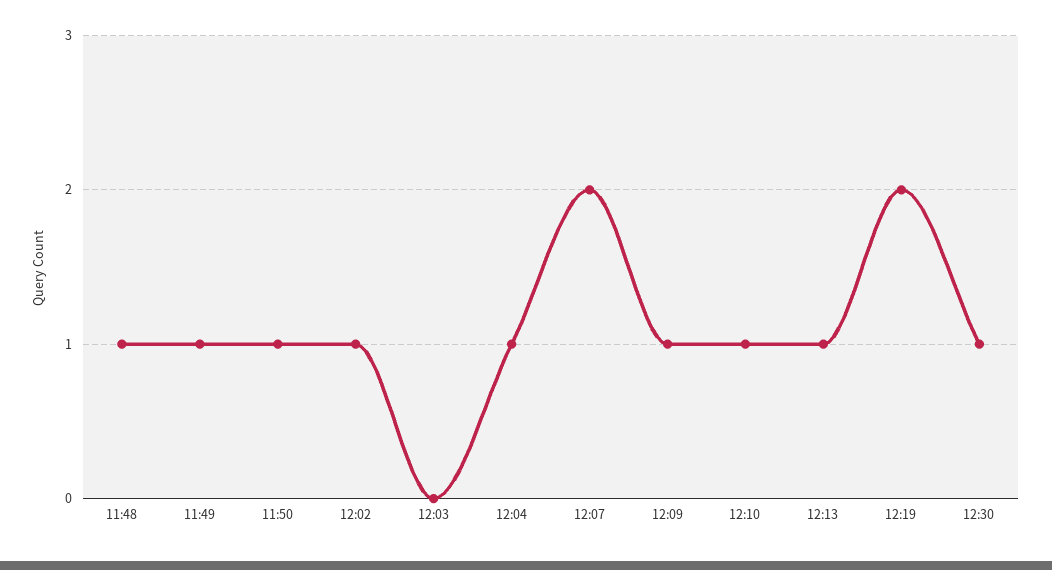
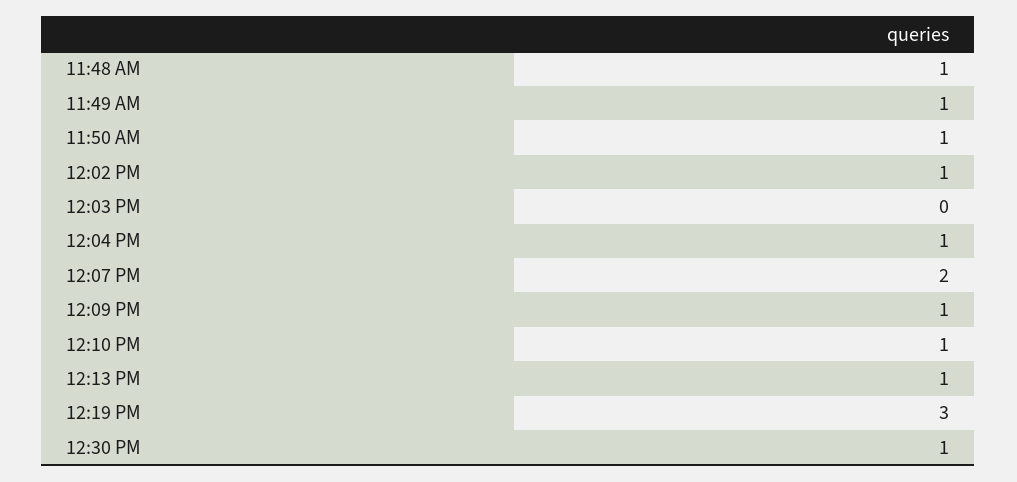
12:19: 2 -> 3

